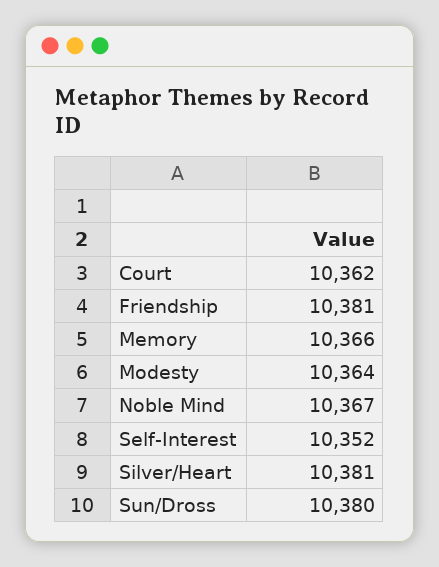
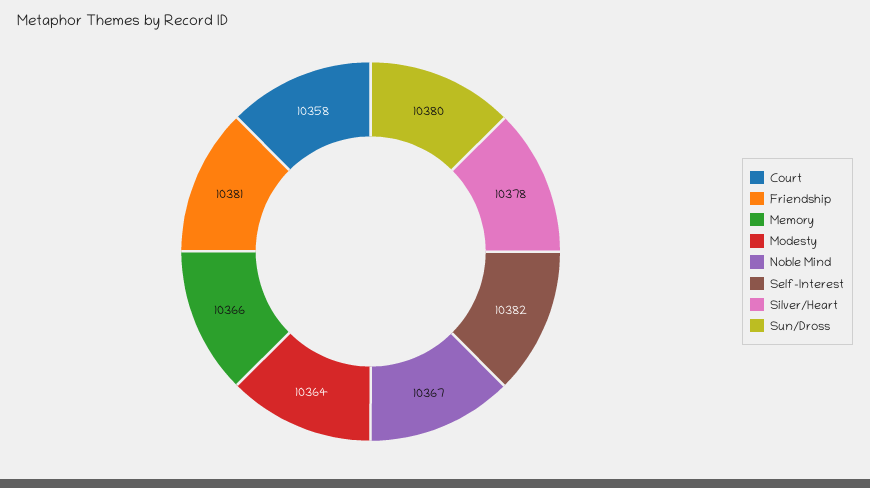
Court: 10362 -> 10358
Self-Interest: 10352 -> 10382
Silver/Heart: 10381 -> 10378

